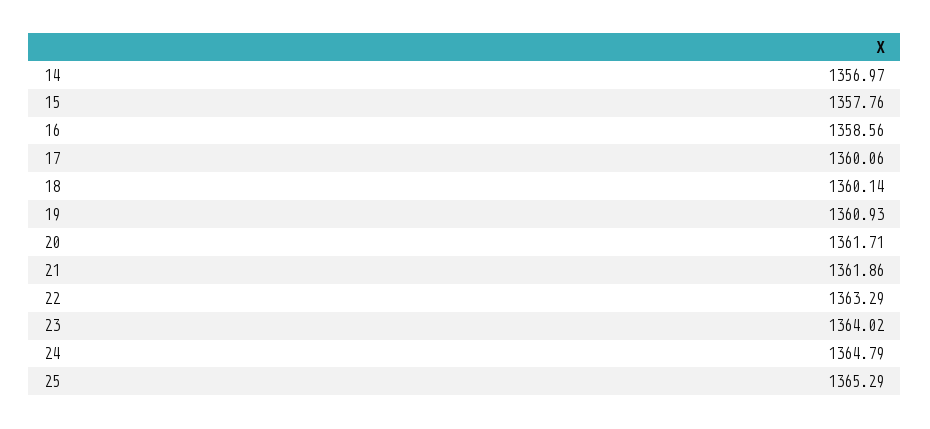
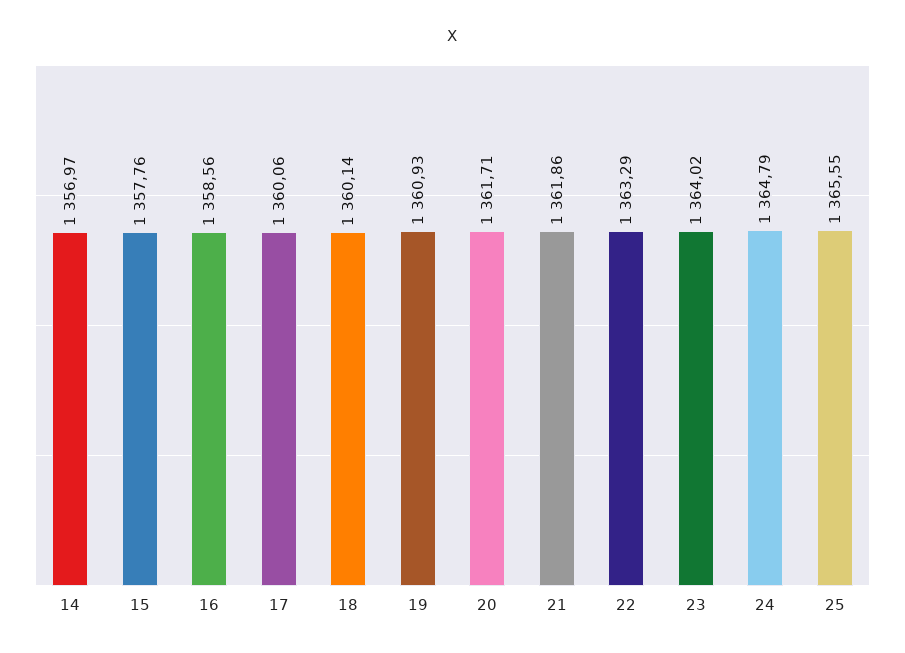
25: 1365.29 -> 1365.55

